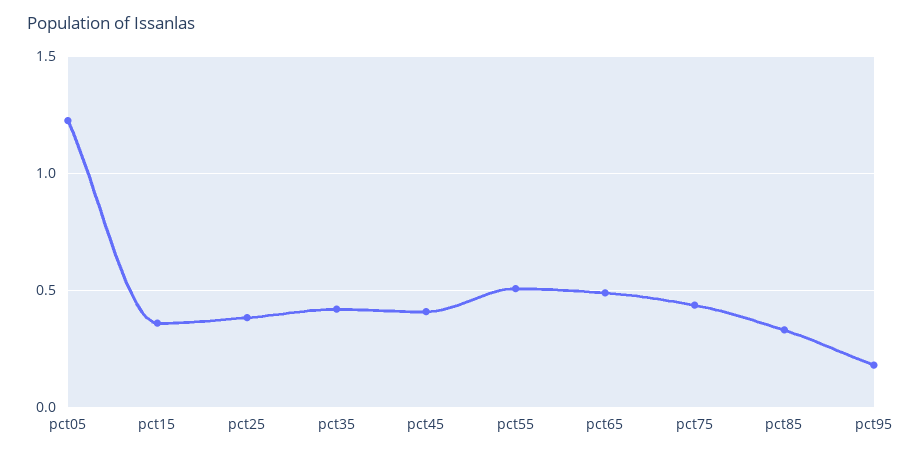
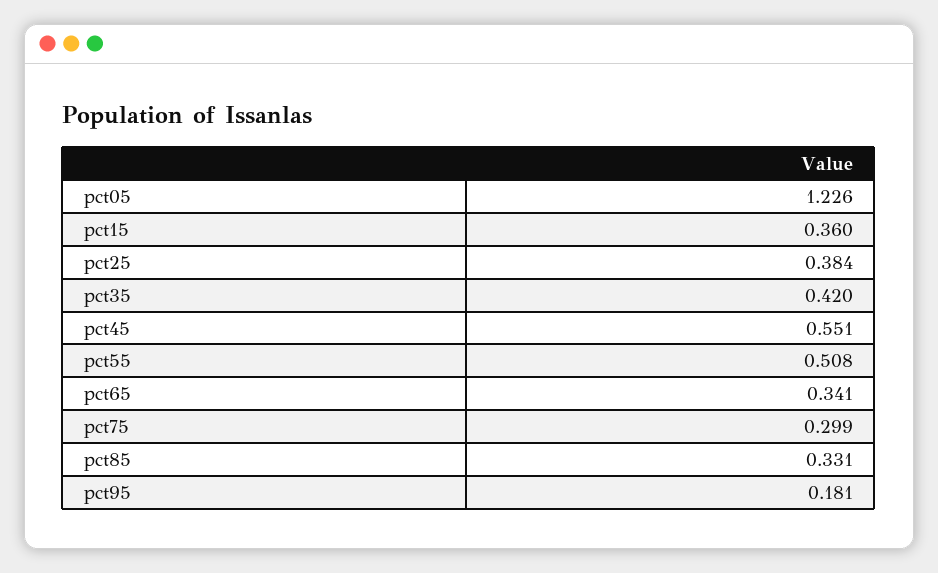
pct45: 0.4 -> 0.551
pct65: 0.5 -> 0.341
pct75: 0.45 -> 0.299

